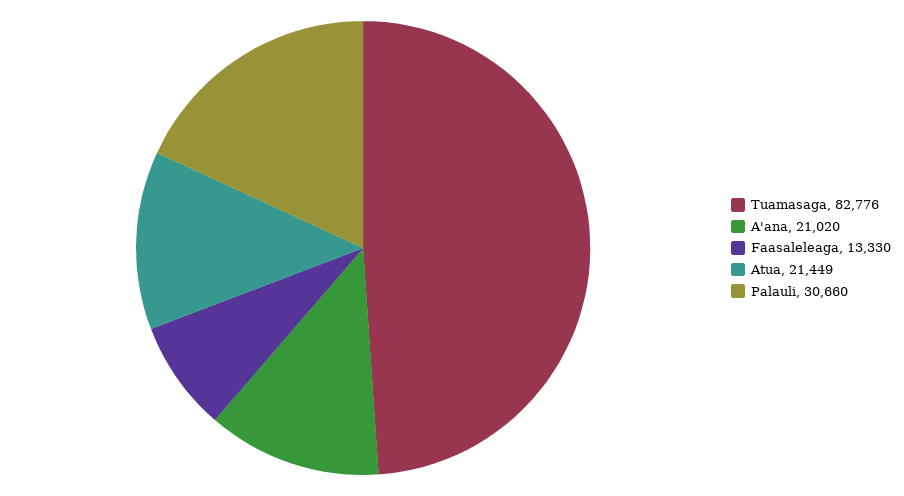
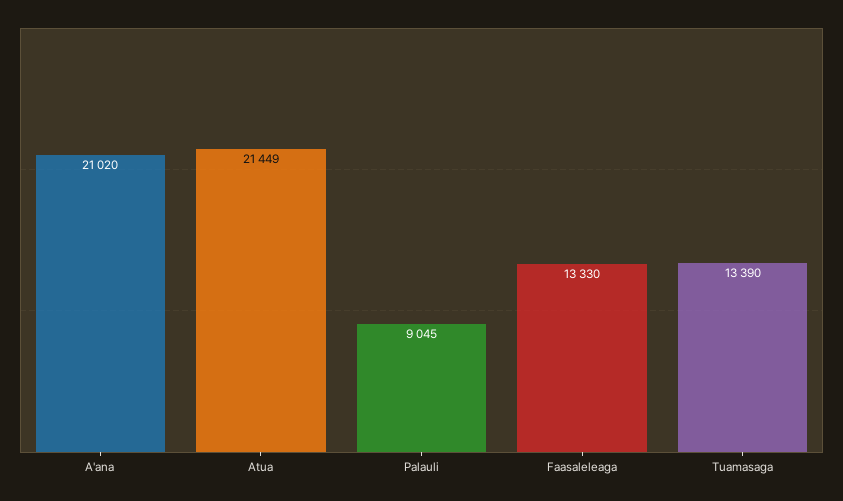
Tuamasaga: 82776 -> 13390
Palauli: 30660 -> 9045

